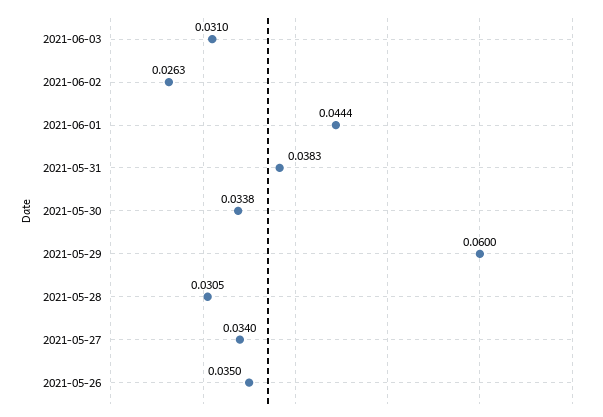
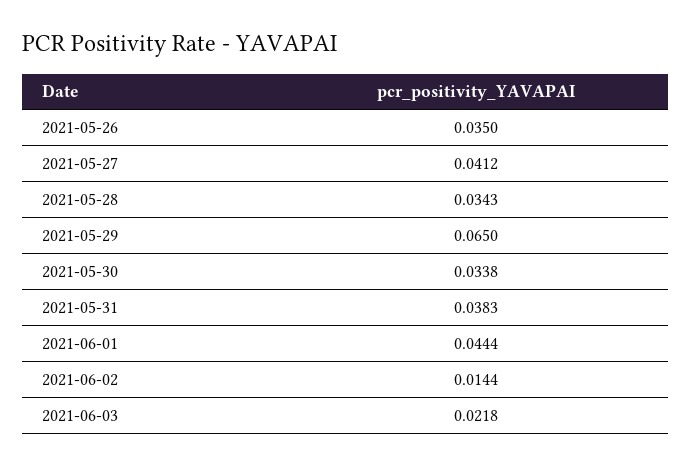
2021-06-03: 0.031 -> 0.0218
2021-06-02: 0.0263 -> 0.0144
2021-05-29: 0.06 -> 0.065
2021-05-28: 0.0305 -> 0.0343
2021-05-27: 0.034 -> 0.0412

